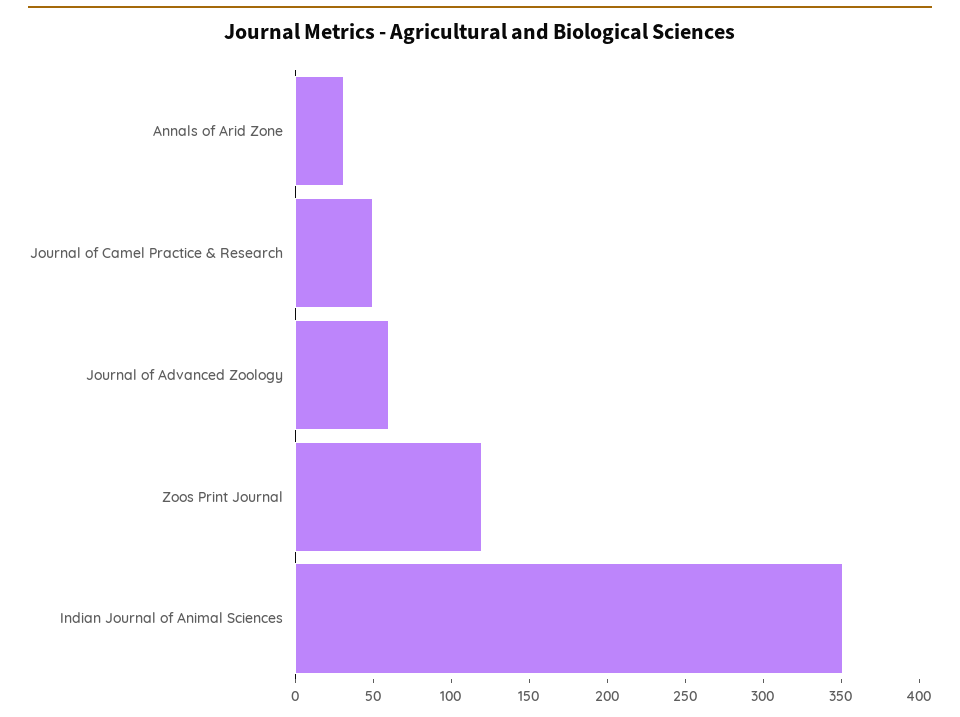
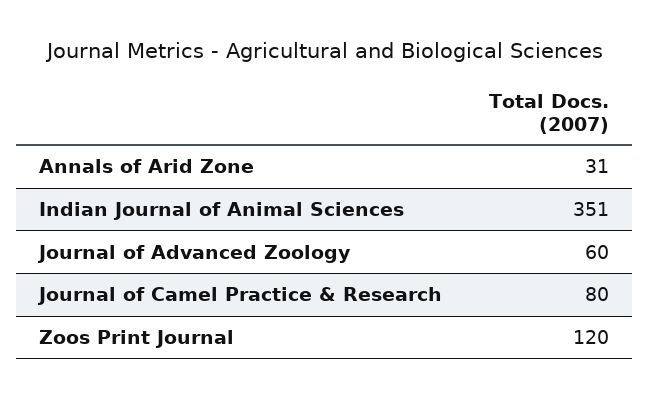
Journal of Camel Practice & Research: 50 -> 80

